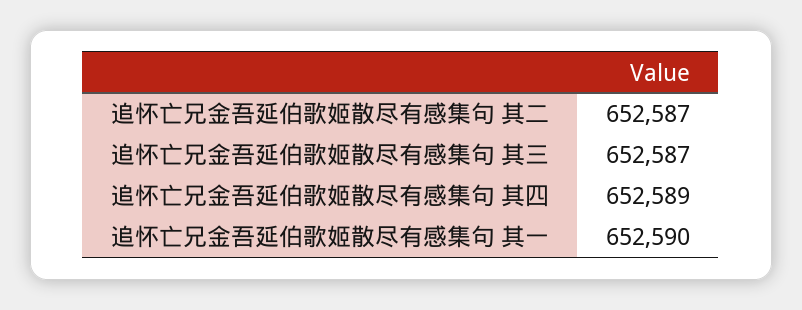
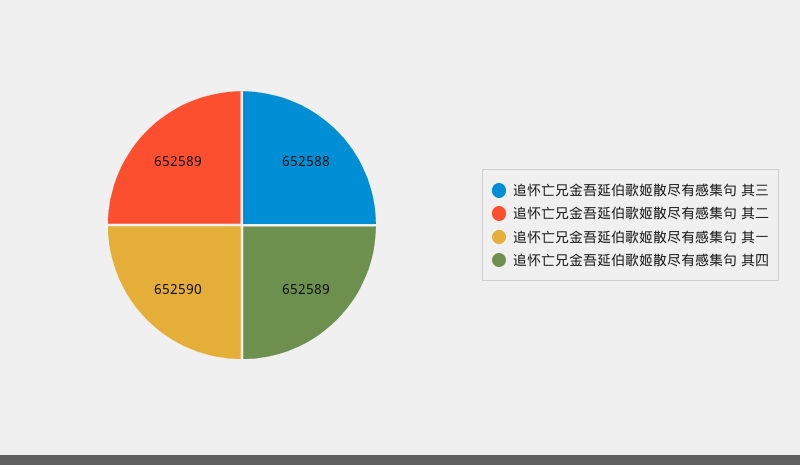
追怀亡兄金吾延伯歌姬散尽有感集句 其二: 652587 -> 652589
追怀亡兄金吾延伯歌姬散尽有感集句 其三: 652587 -> 652588

